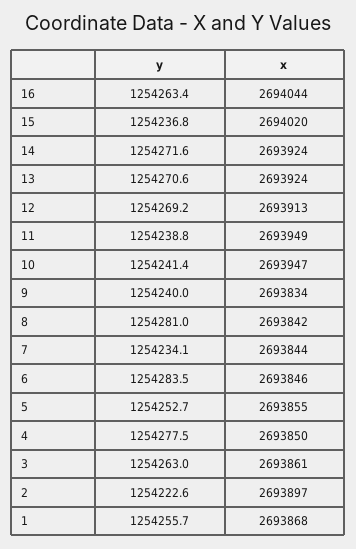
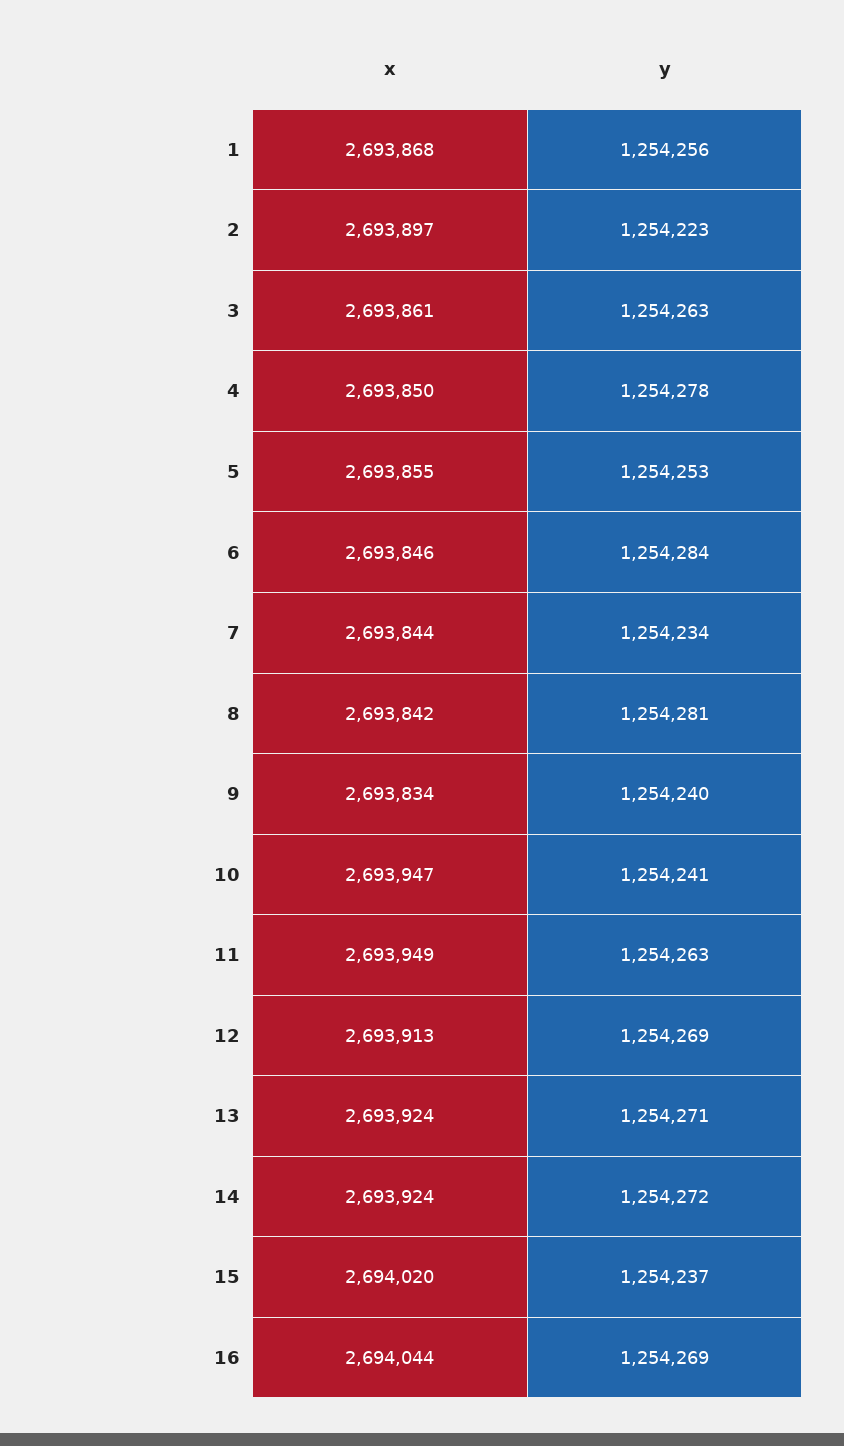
y, 16: 1254263.4 -> 1254269
y, 11: 1254238.8 -> 1254263

